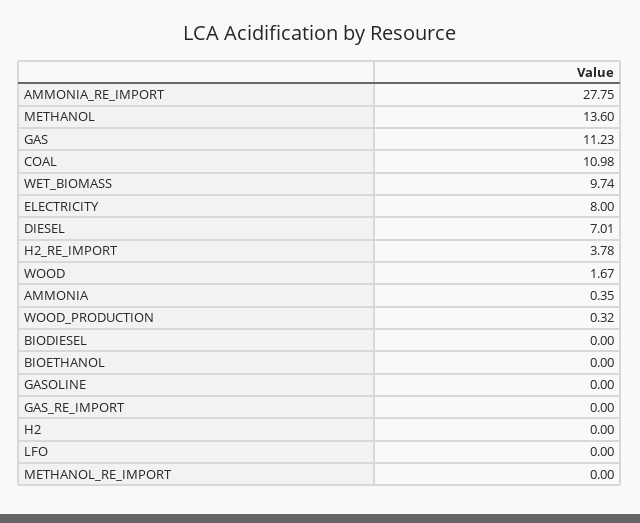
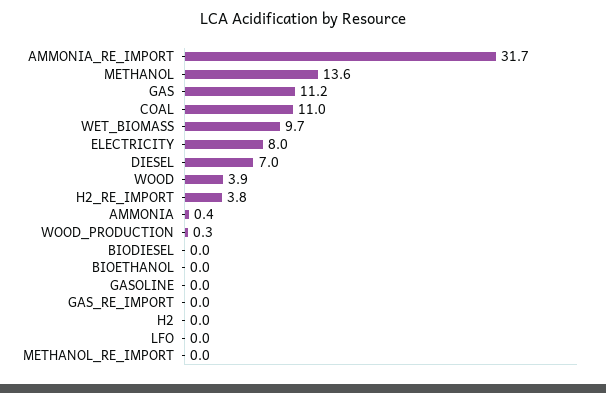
AMMONIA_RE_IMPORT: 27.75 -> 31.7
WOOD: 1.67 -> 3.9

